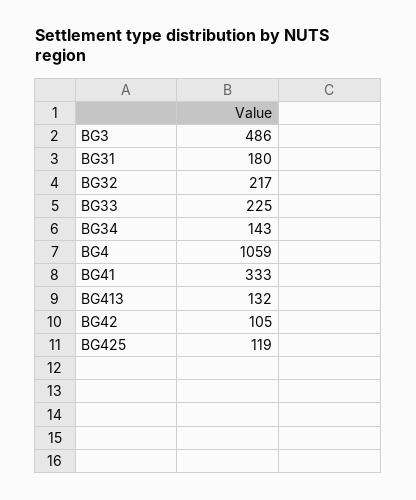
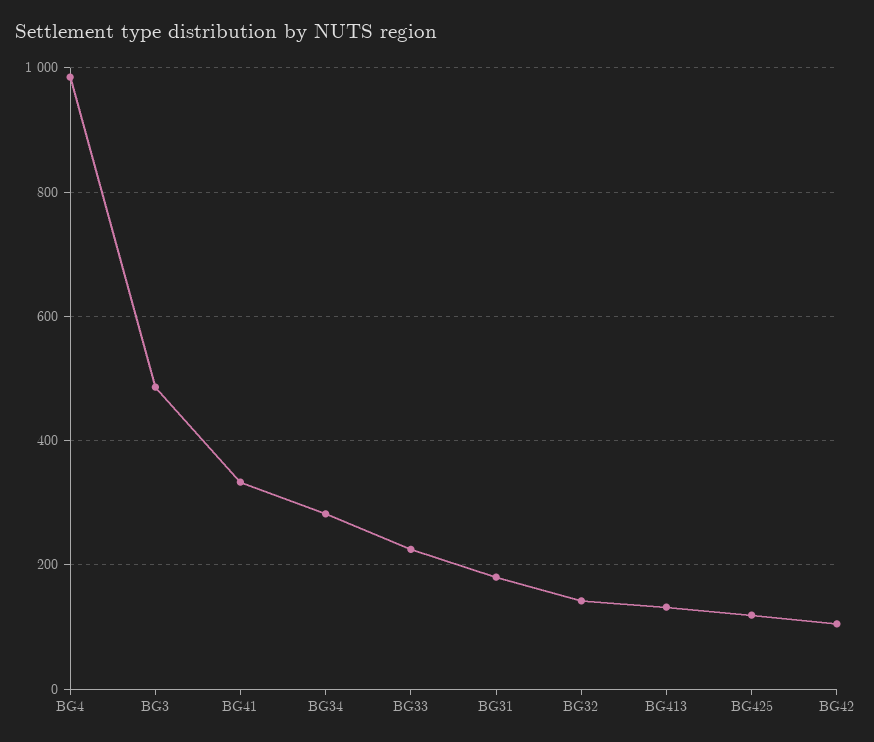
BG32: 217 -> 140
BG34: 143 -> 280
BG4: 1059 -> 980

